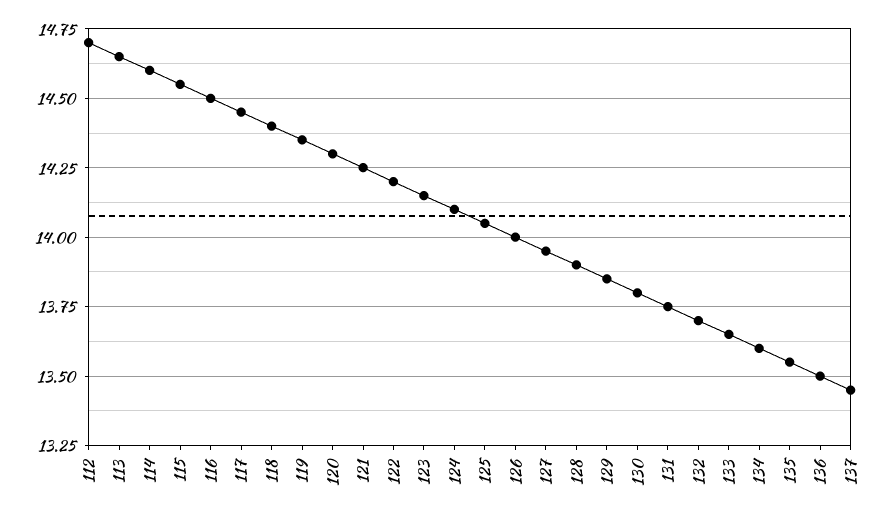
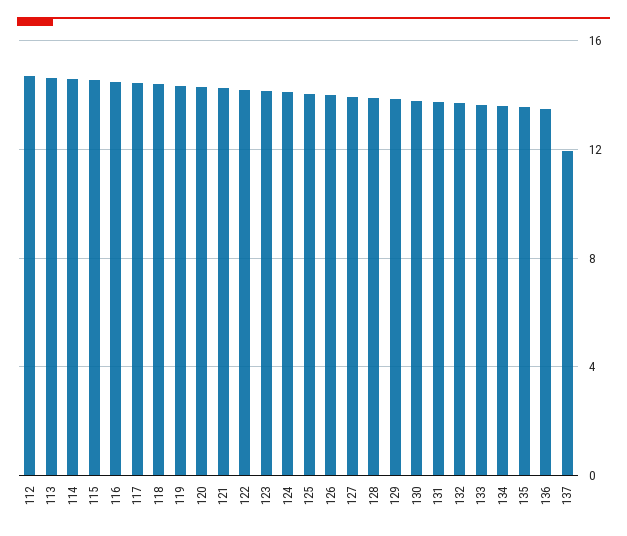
137: 13.45 -> 12

